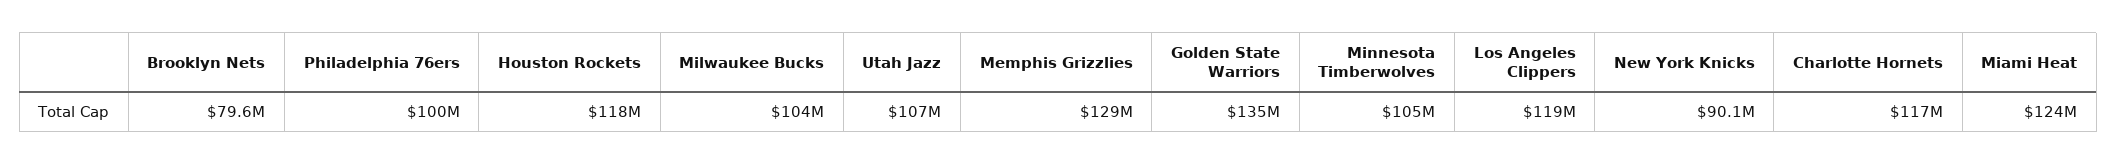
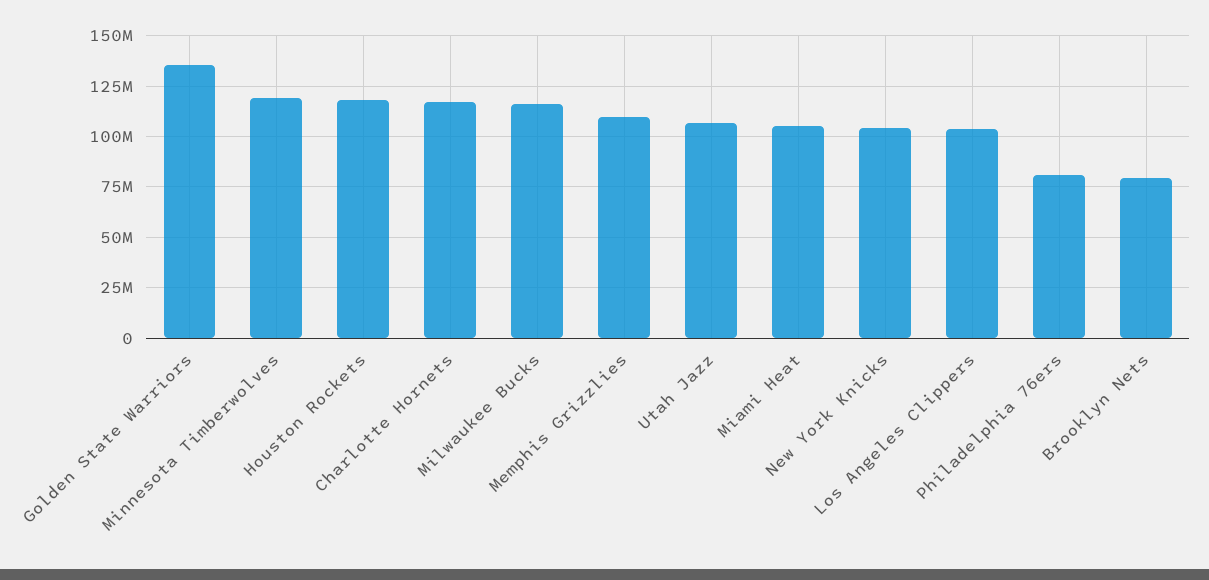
Philadelphia 76ers: 100000000 -> 80000000
Milwaukee Bucks: 104000000 -> 115000000
Memphis Grizzlies: 129000000 -> 110000000
Minnesota Timberwolves: 105000000 -> 120000000
Los Angeles Clippers: 119000000 -> 105000000
New York Knicks: 90100000 -> 105000000
Miami Heat: 124000000 -> 105000000

